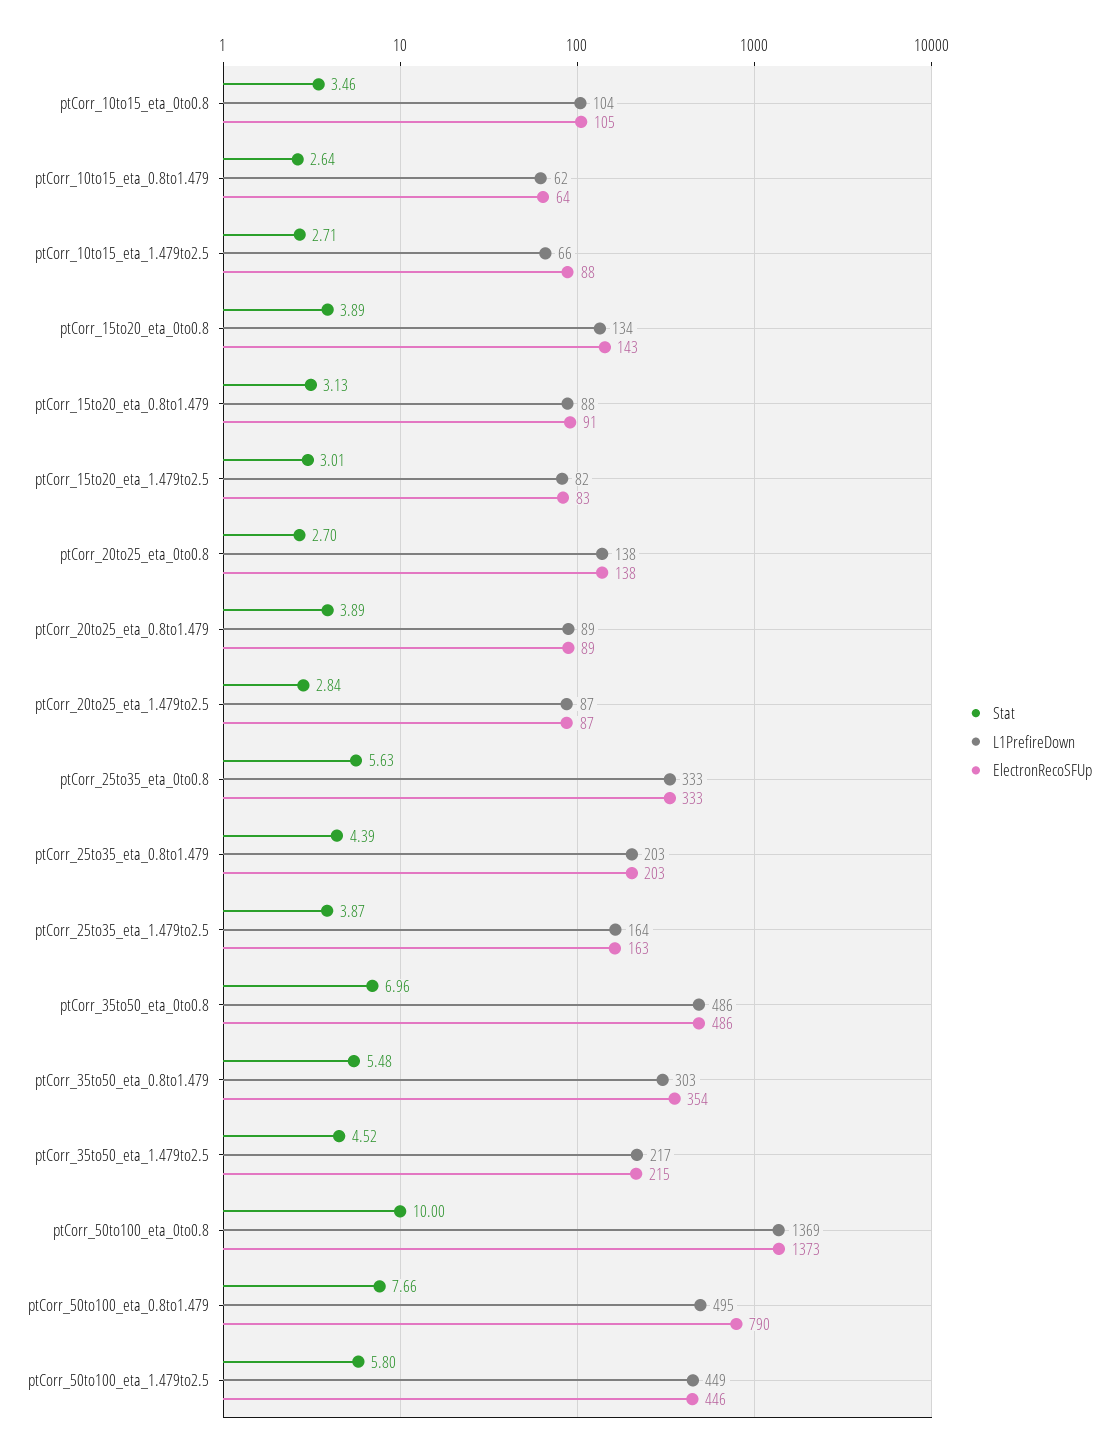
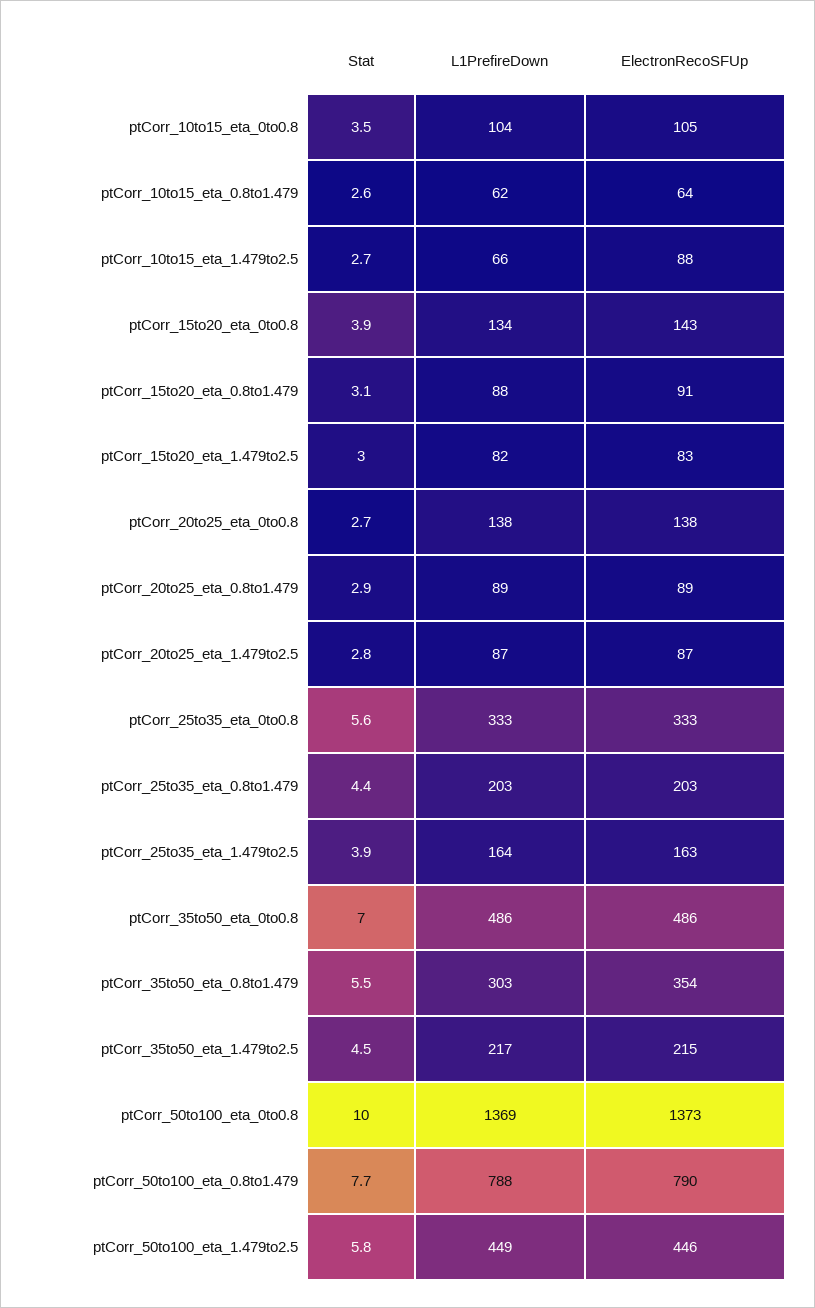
Stat, ptCorr_20to25_eta_0.8to1.479: 3.89 -> 2.9
L1PrefireDown, ptCorr_50to100_eta_0.8to1.479: 495 -> 788

